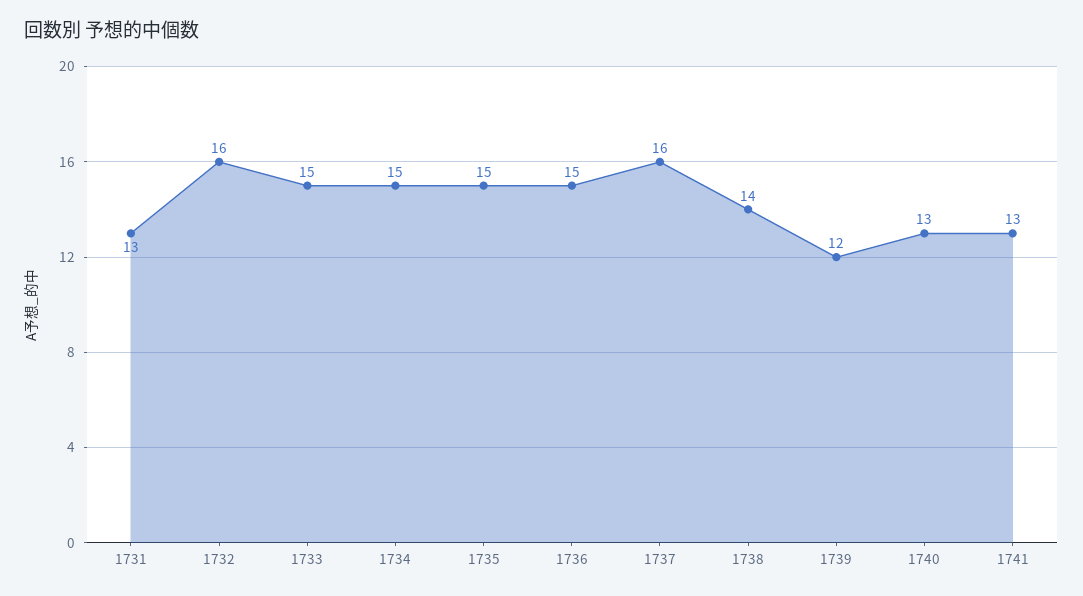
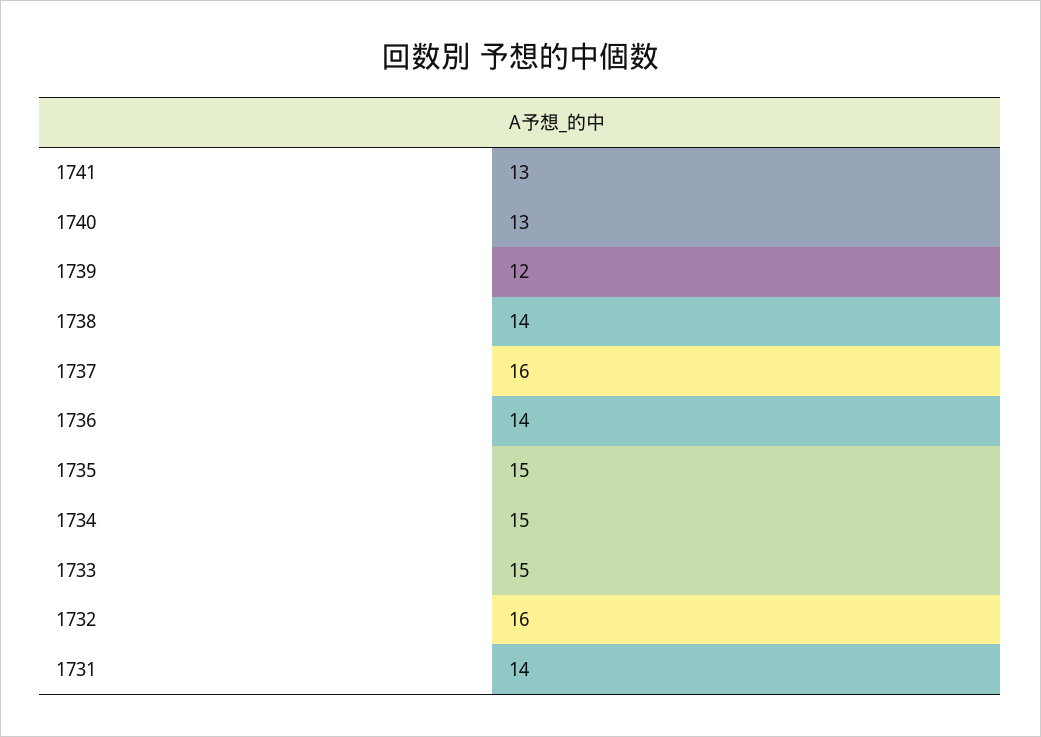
1731: 13 -> 14
1736: 15 -> 14

